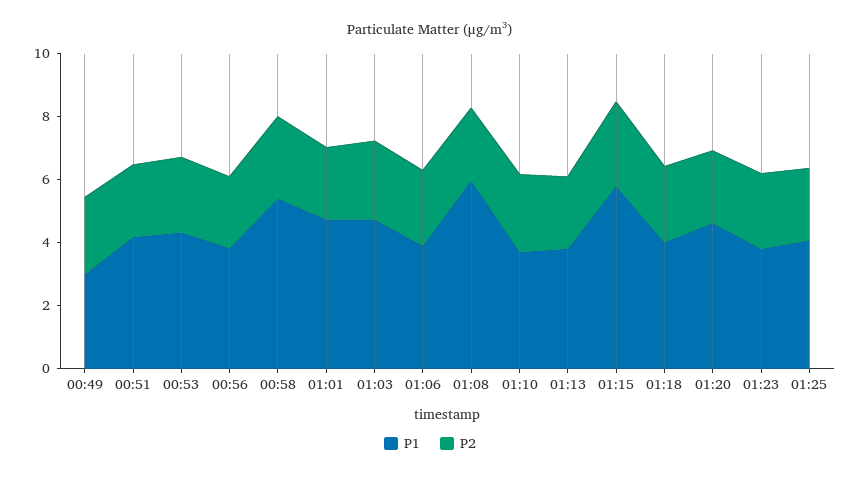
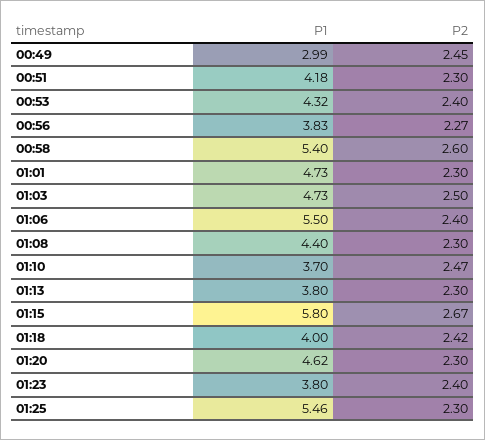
P1, 01:06: 4 -> 5.5
P1, 01:08: 6 -> 4.4
P1, 01:25: 4 -> 5.46

